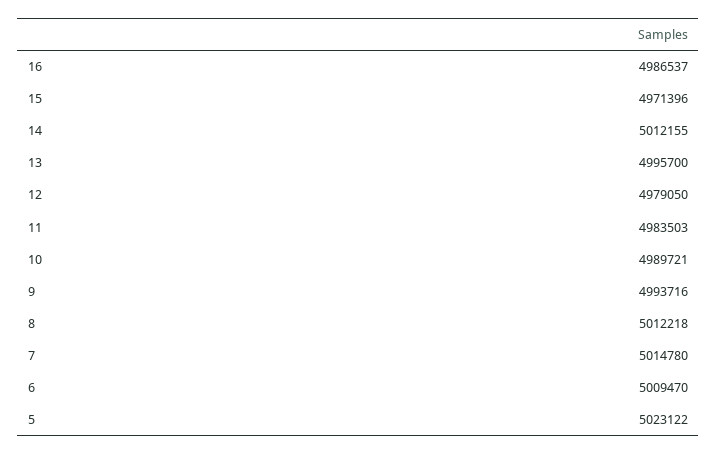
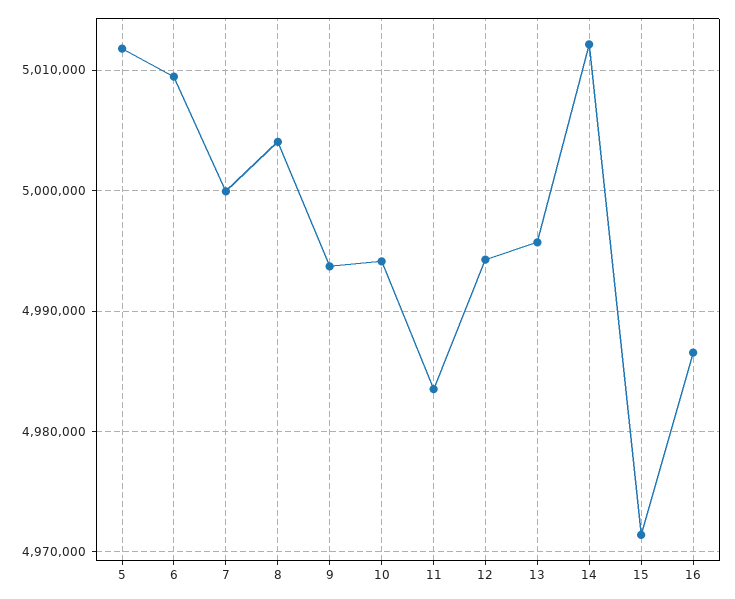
12: 4979050 -> 4994000
10: 4989721 -> 4994000
8: 5012218 -> 5004000
7: 5014780 -> 5000000
5: 5023122 -> 5012000

